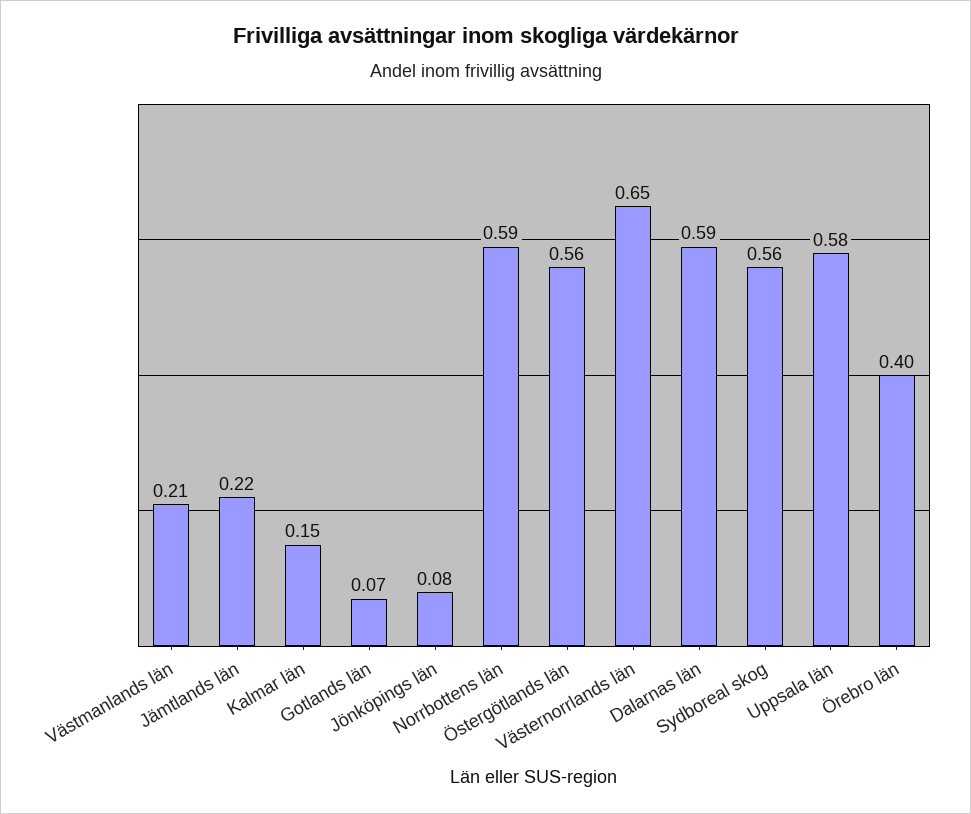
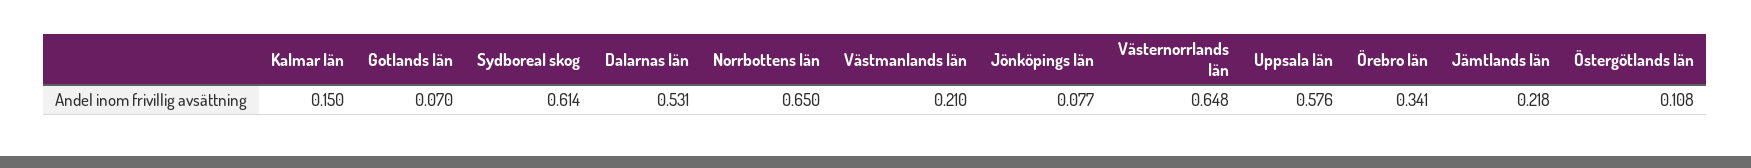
Norrbottens län: 0.59 -> 0.65
Östergötlands län: 0.56 -> 0.108
Dalarnas län: 0.59 -> 0.531
Sydboreal skog: 0.56 -> 0.614
Örebro län: 0.4 -> 0.341

